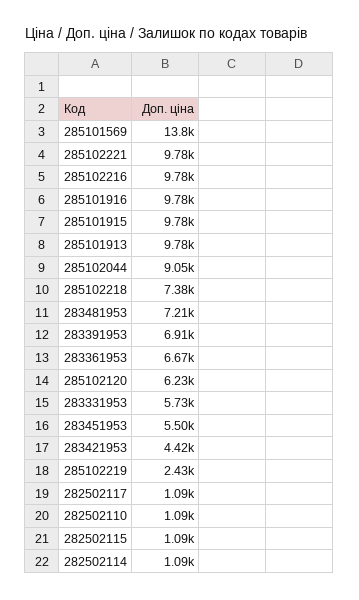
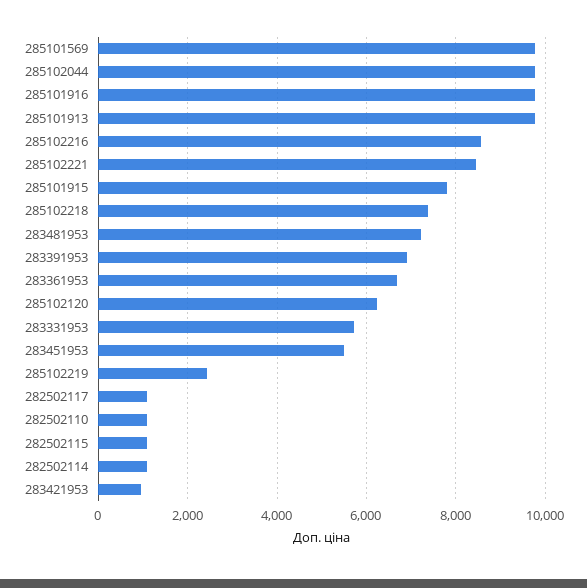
285101569: 13800 -> 9800
285102221: 9780 -> 8400
285102216: 9780 -> 8600
285101915: 9780 -> 7800
285102044: 9050 -> 9800
283421953: 4420 -> 1000

